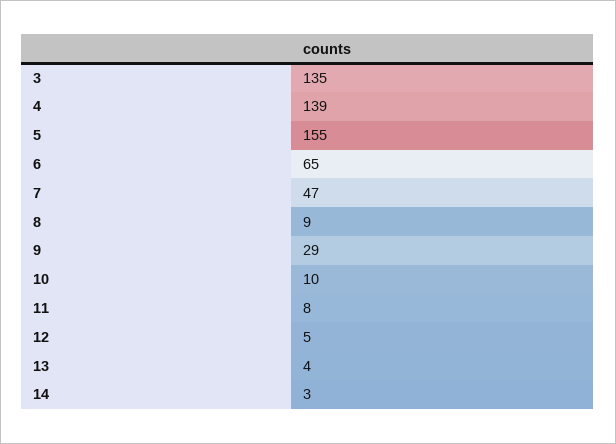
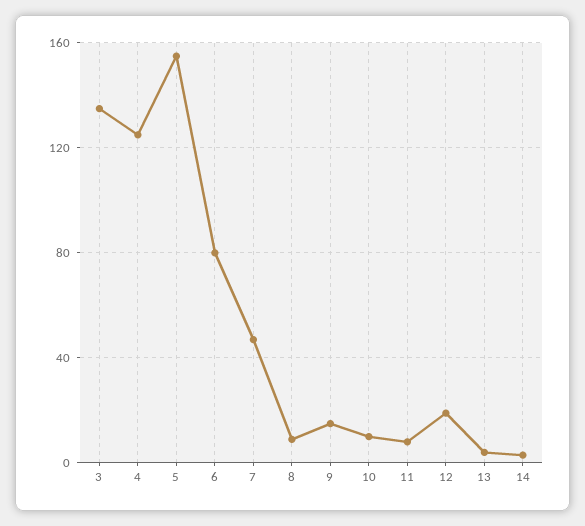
4: 139 -> 125
6: 65 -> 80
9: 29 -> 15
12: 5 -> 20

